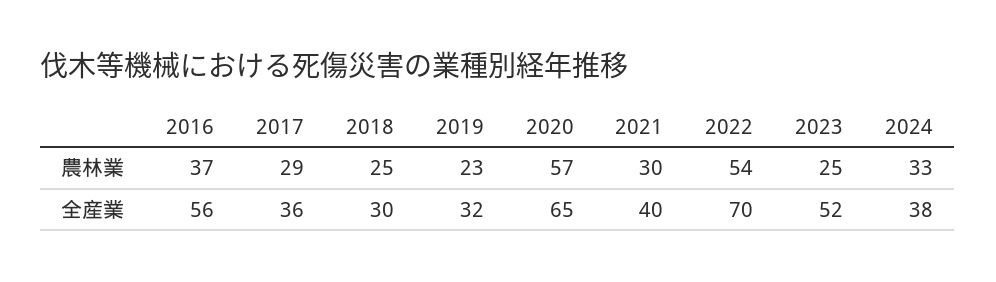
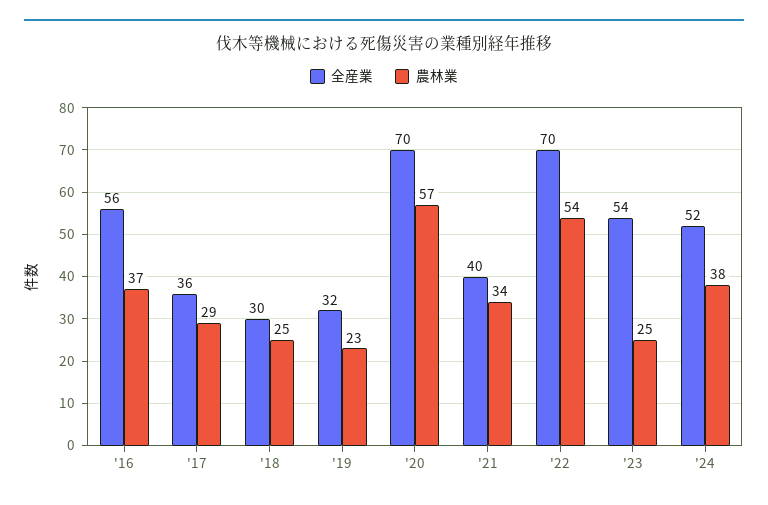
農林業, 2021: 30 -> 34
農林業, 2024: 33 -> 38
全産業, 2020: 65 -> 70
全産業, 2023: 52 -> 54
全産業, 2024: 38 -> 52

